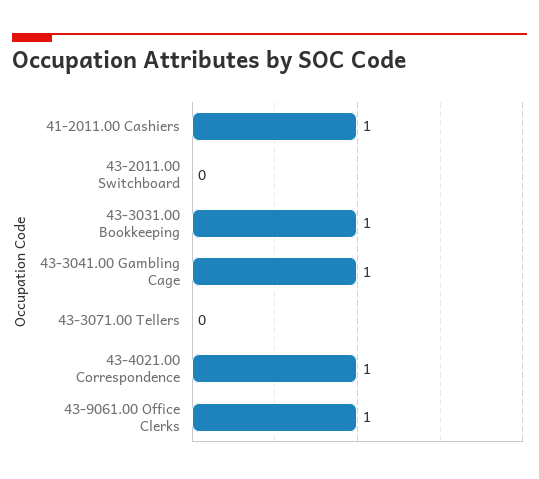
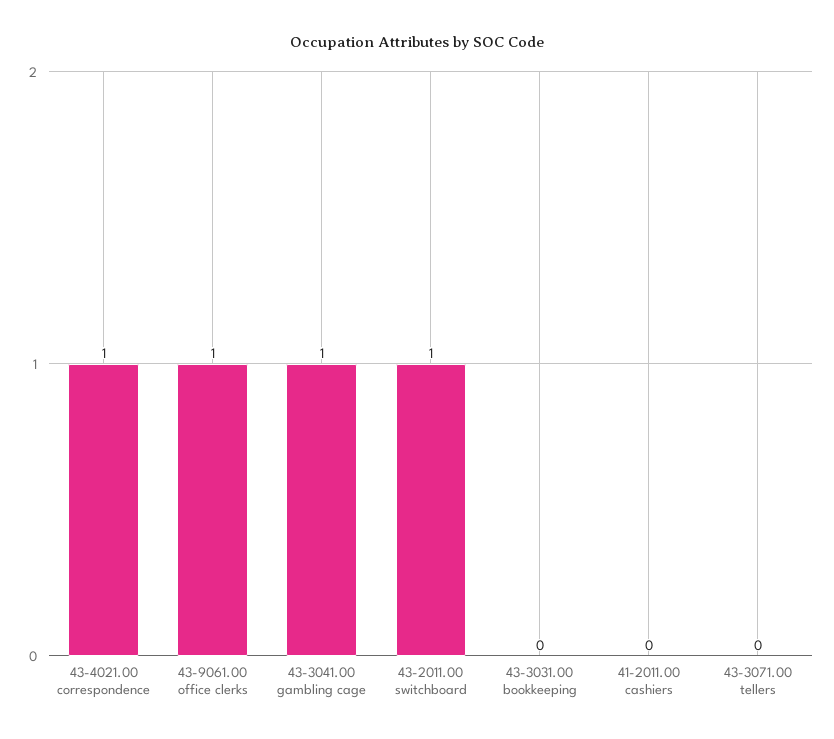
41-2011.00 Cashiers: 1 -> 0
43-2011.00 Switchboard: 0 -> 1
43-3031.00 Bookkeeping: 1 -> 0

